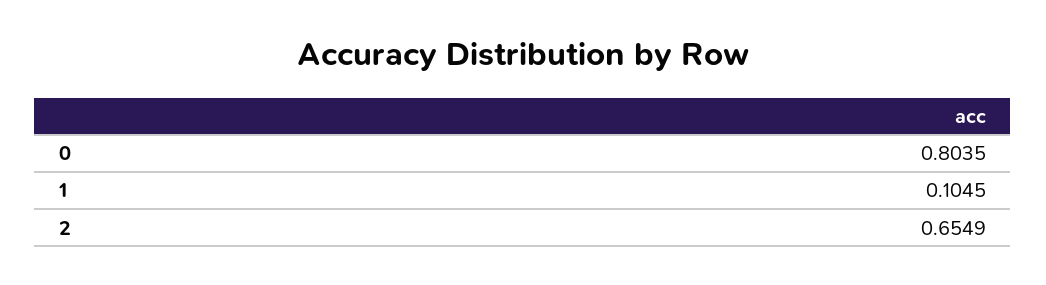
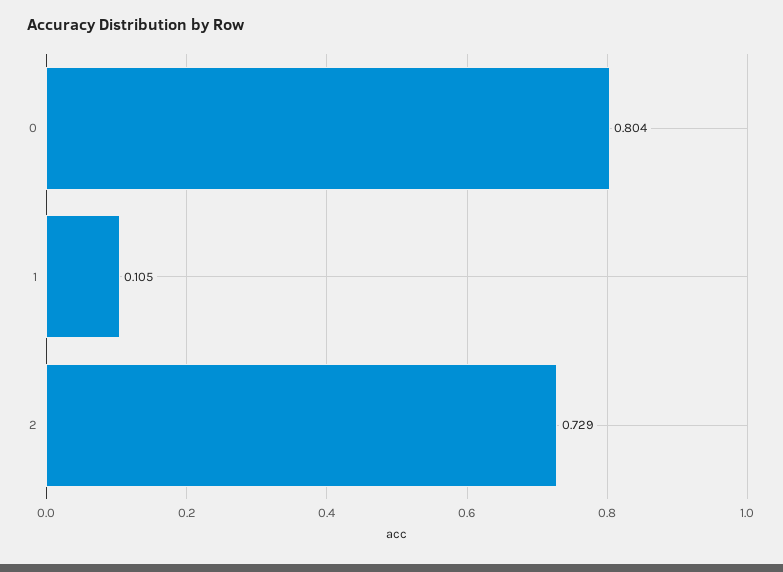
2: 0.6549 -> 0.729

